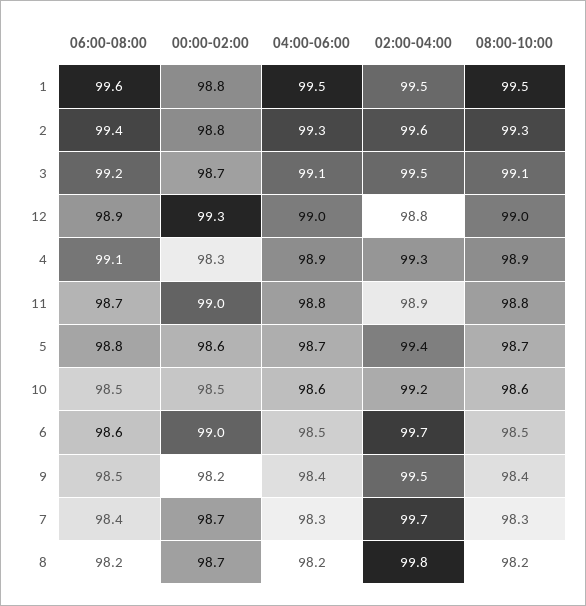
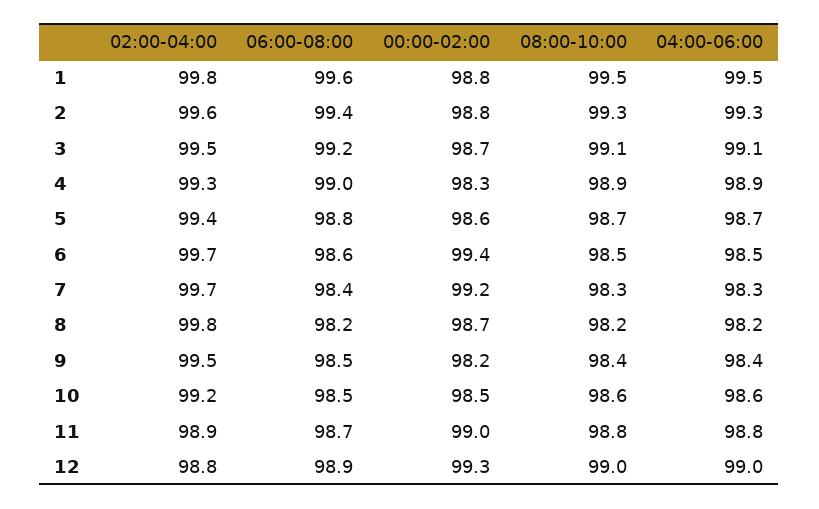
02:00-04:00, 1: 99.5 -> 99.8
06:00-08:00, 4: 99.1 -> 99
00:00-02:00, 6: 99 -> 99.4
00:00-02:00, 7: 98.7 -> 99.2

